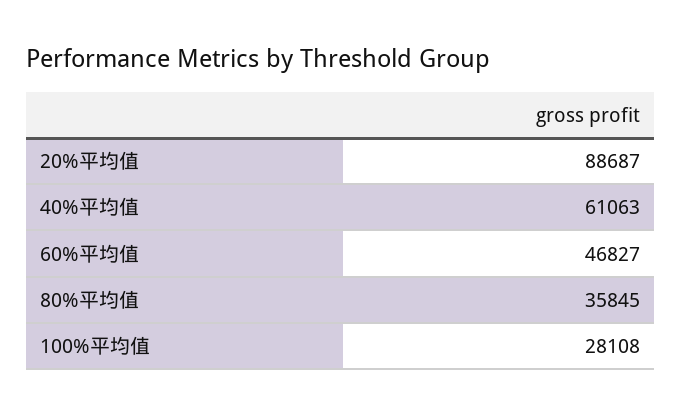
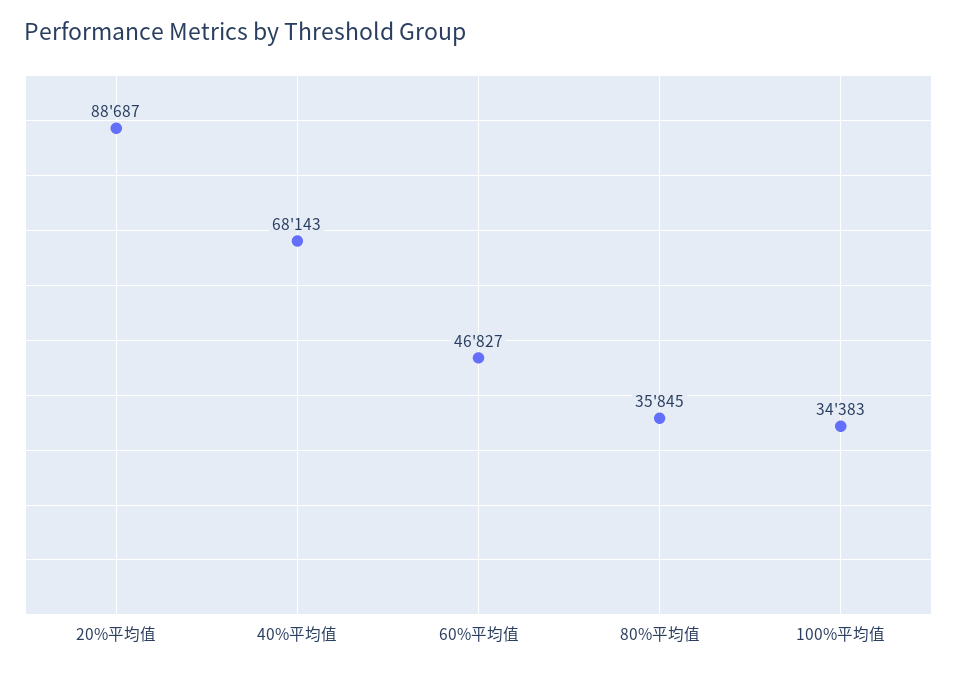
40%平均值: 61063 -> 68143
100%平均值: 28108 -> 34383

